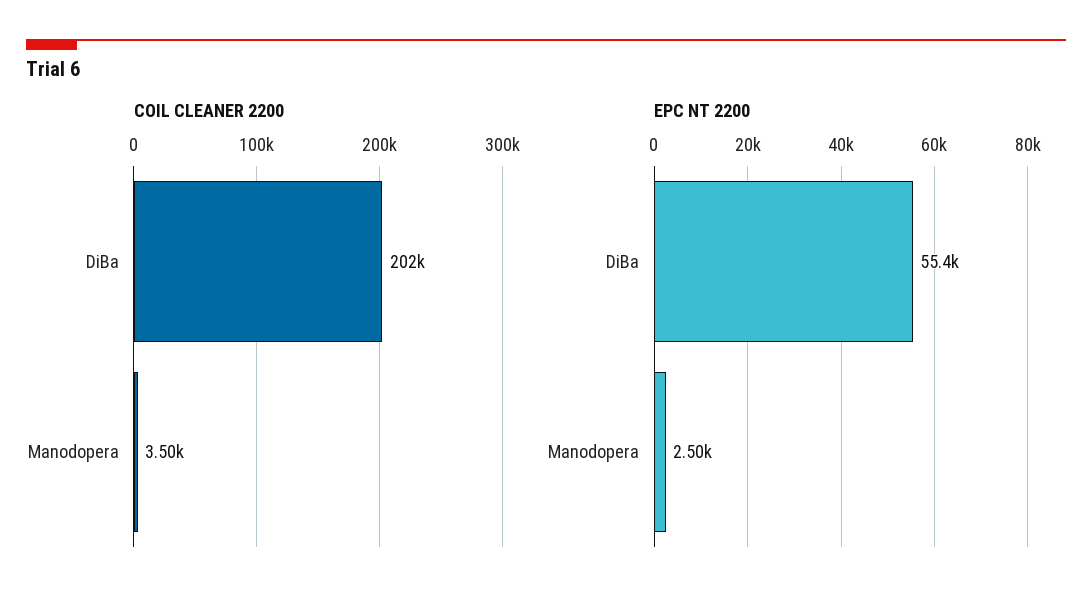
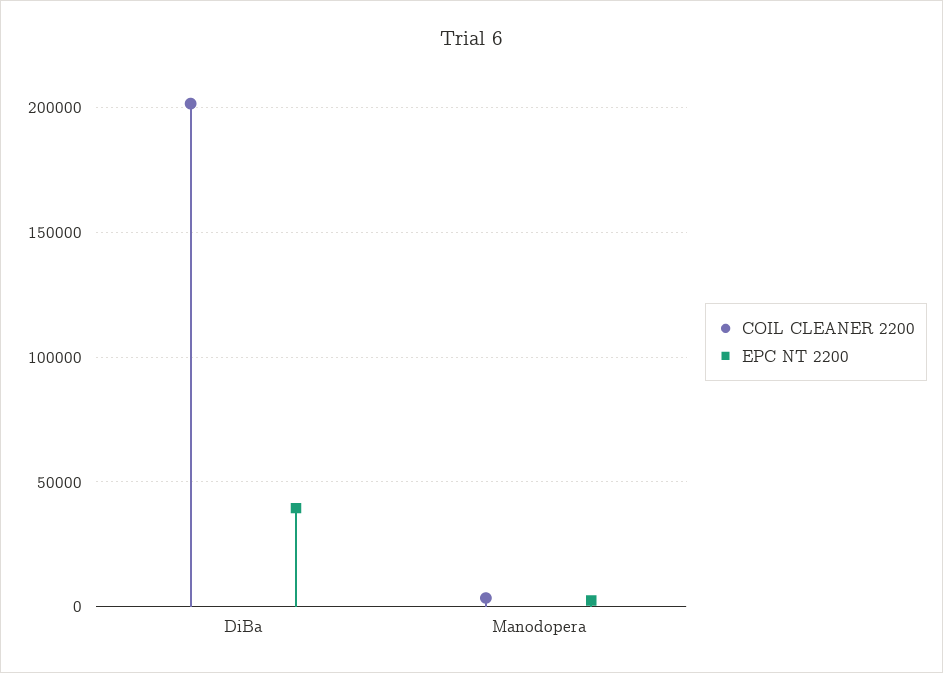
EPC NT 2200, DiBa: 55400 -> 40000

